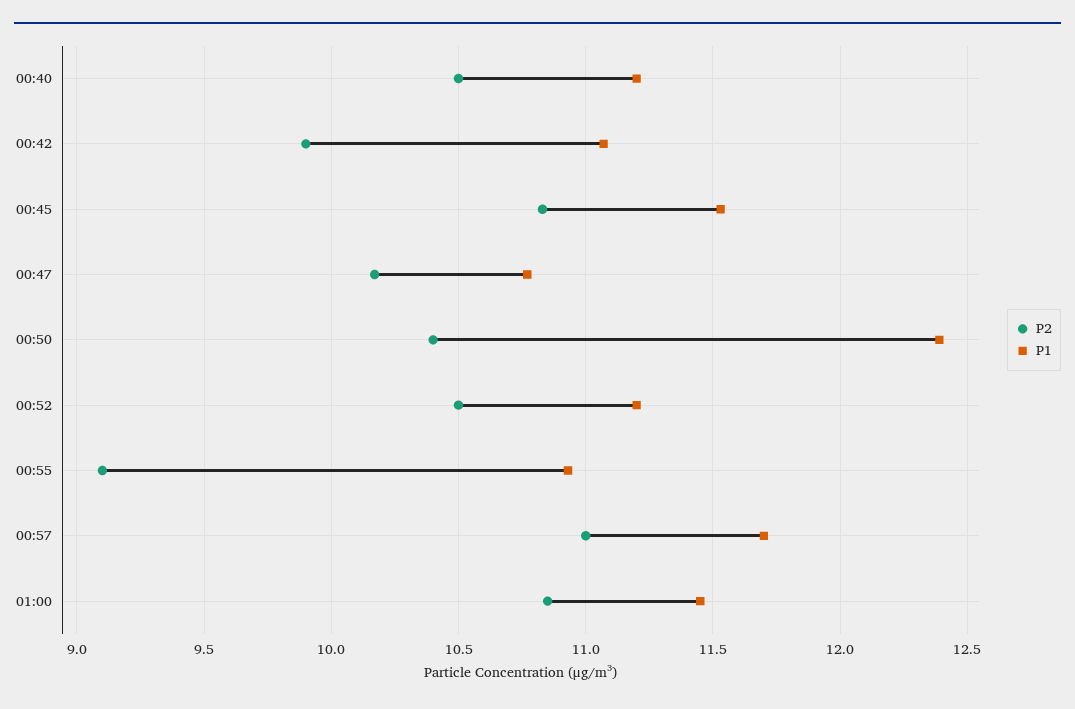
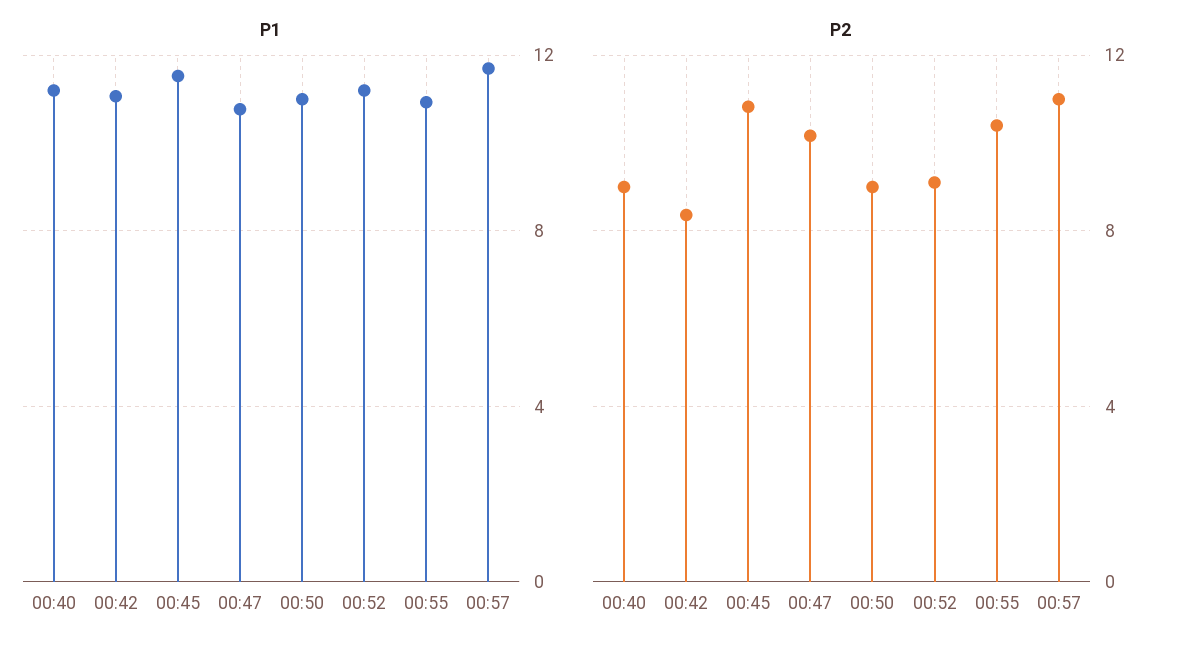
P2, 00:40: 10.5 -> 9
P2, 00:42: 9.9 -> 8.5
P2, 00:50: 10.4 -> 9
P1, 00:50: 12.4 -> 11
P2, 00:52: 10.5 -> 9
P2, 00:55: 9.1 -> 10.5
P2, 01:00: 10.85 -> none
P1, 01:00: 11.45 -> none

